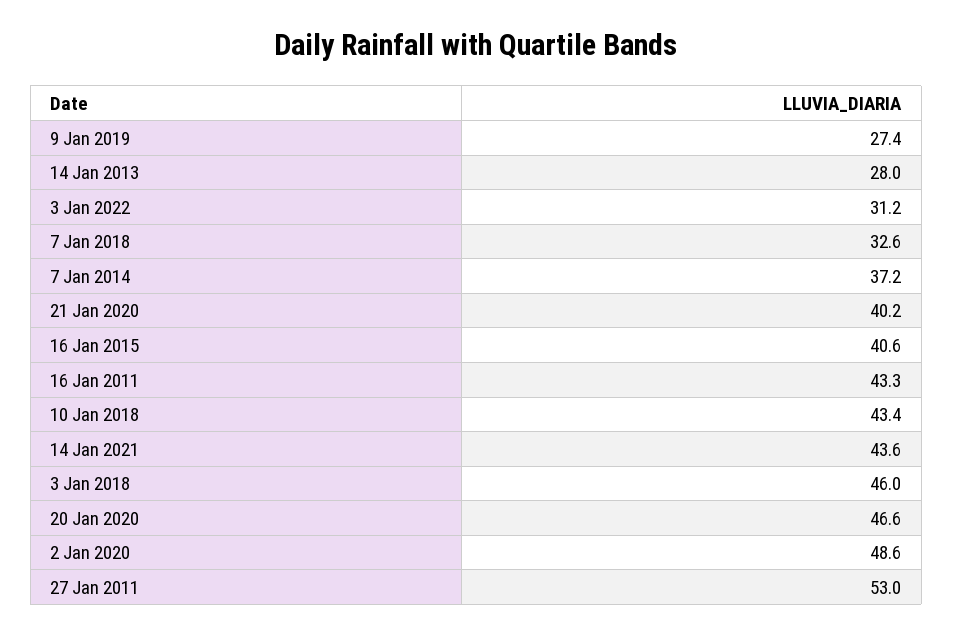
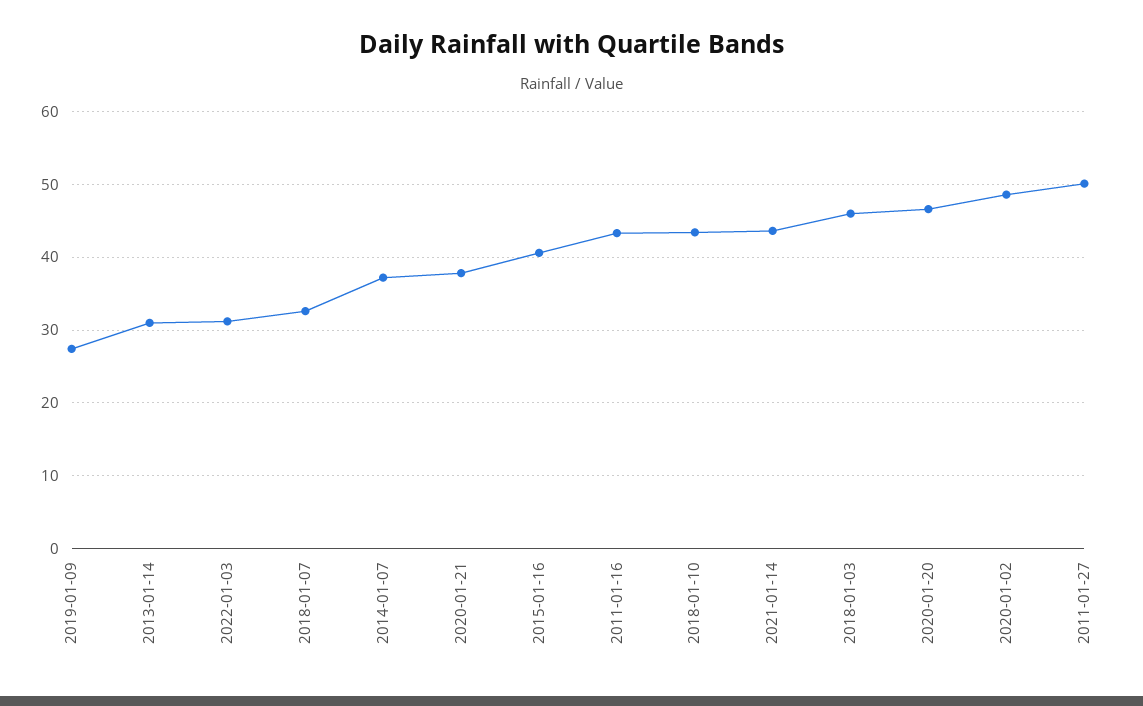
14 Jan 2013: 28 -> 31
21 Jan 2020: 40.2 -> 38
27 Jan 2011: 53 -> 50

